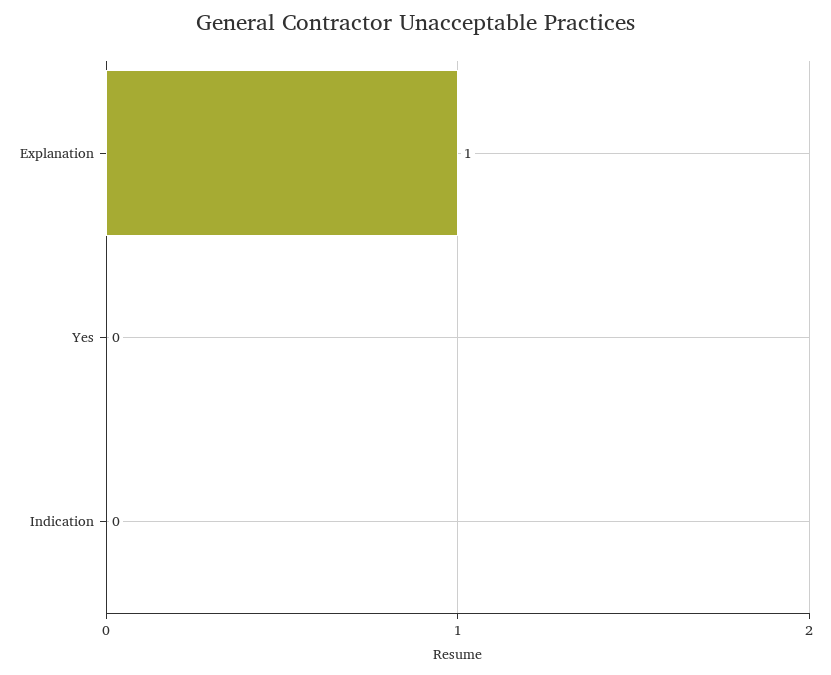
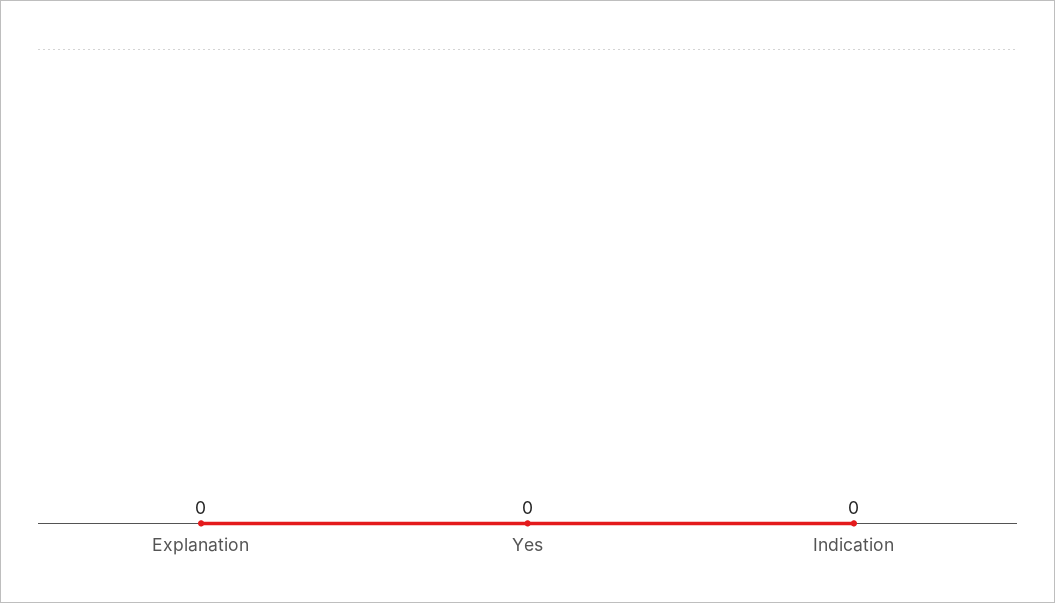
Explanation: 1 -> 0

